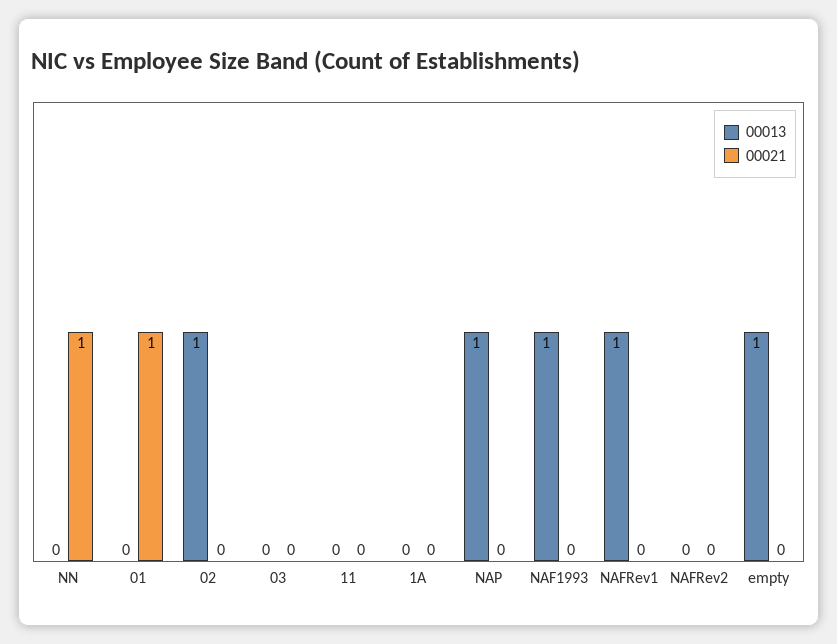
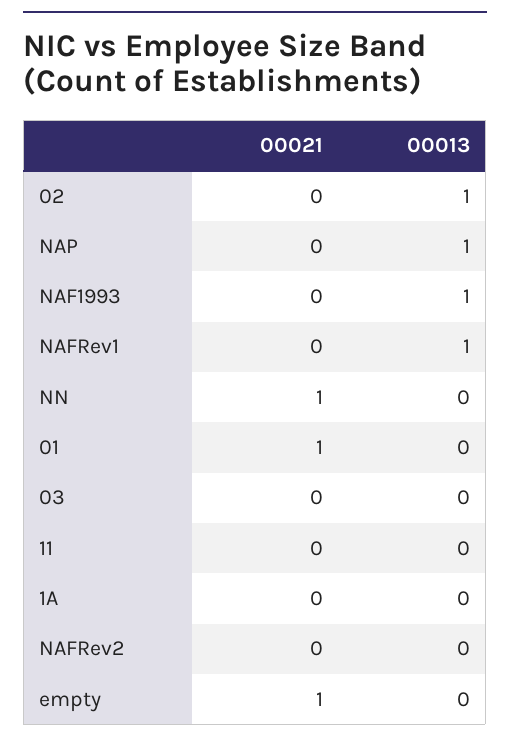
00013, empty: 1 -> 0
00021, empty: 0 -> 1

